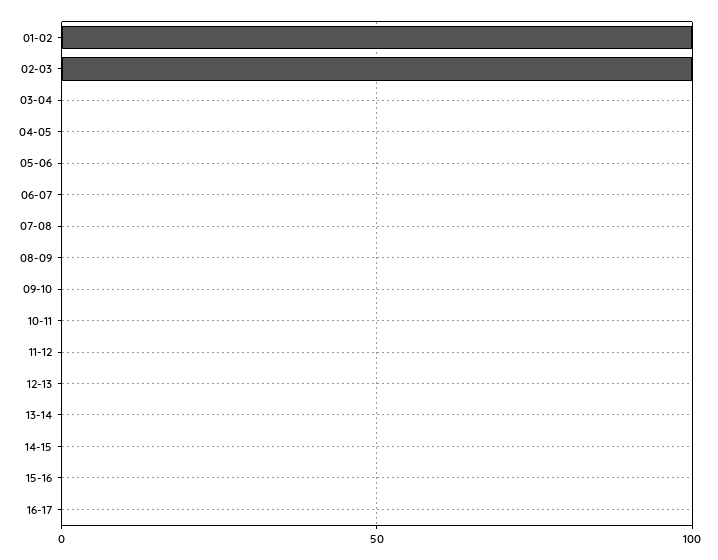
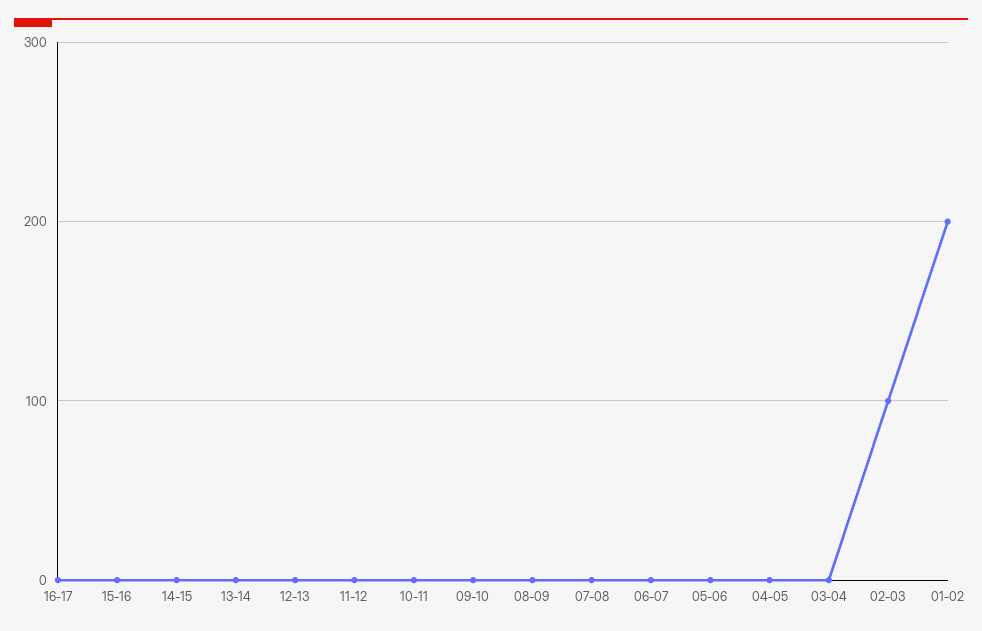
01-02: 100 -> 200

